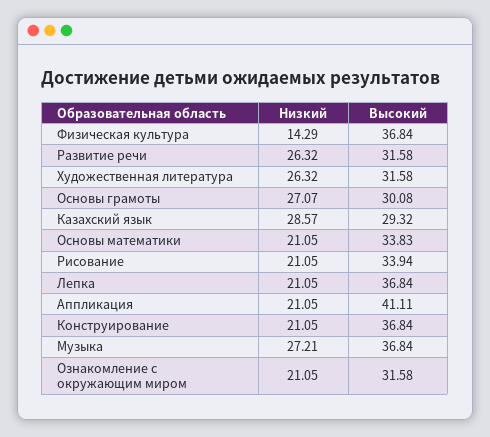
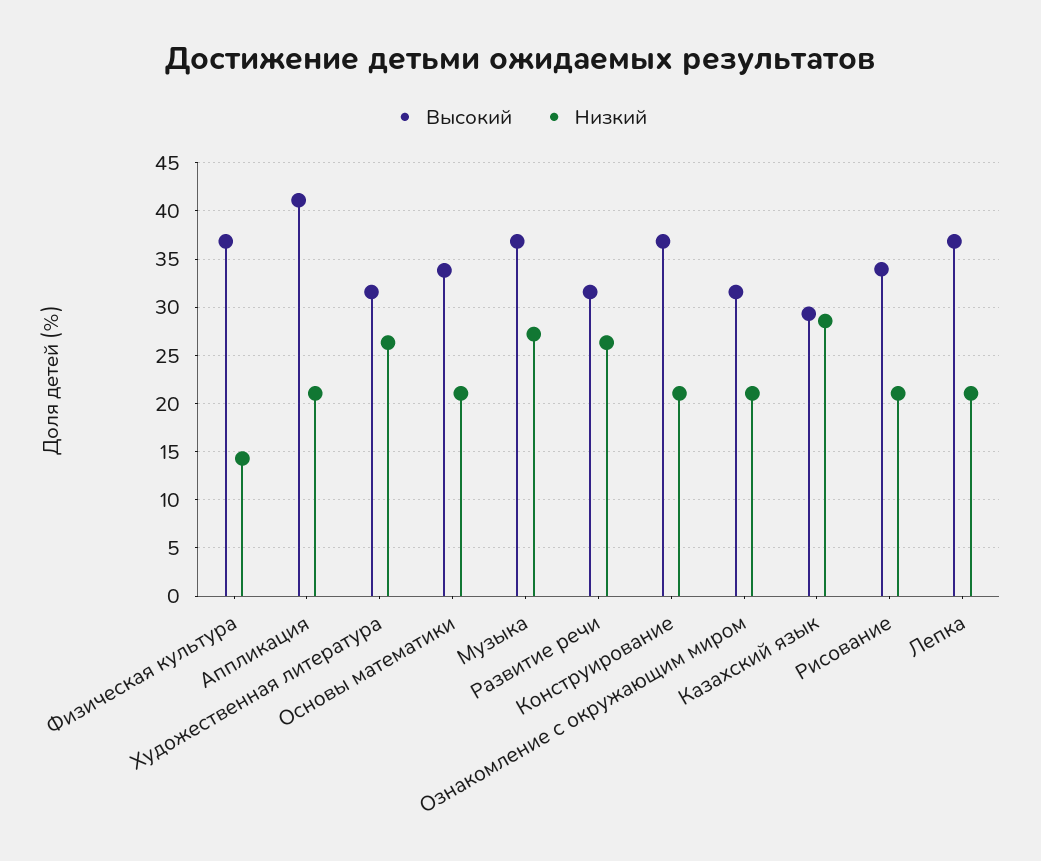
Низкий, Основы грамоты: 27.07 -> none
Высокий, Основы грамоты: 30.08 -> none

